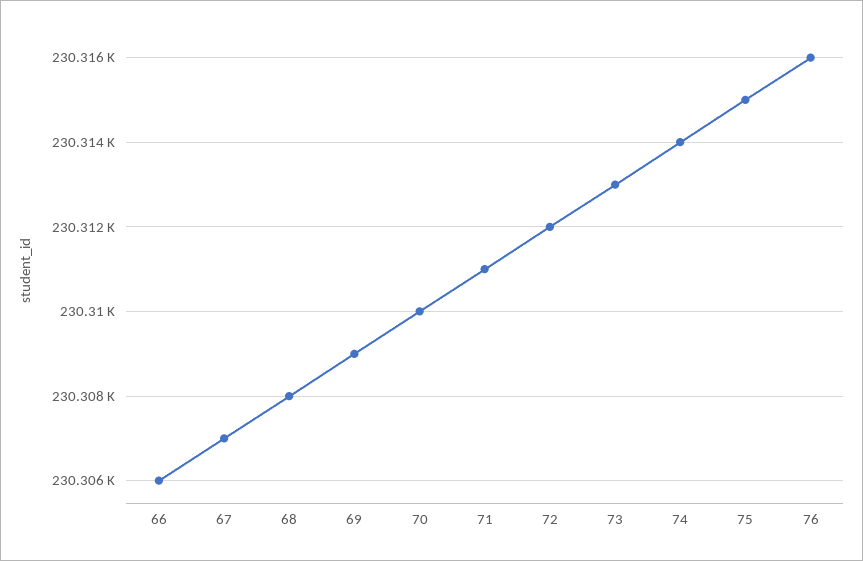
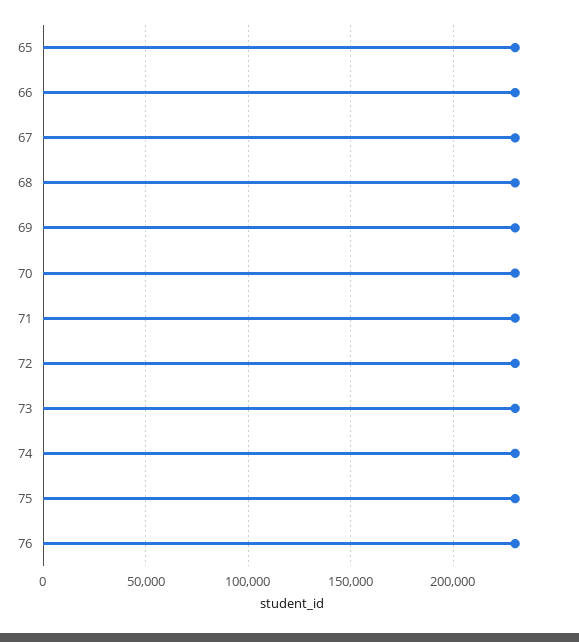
65: none -> 230000

